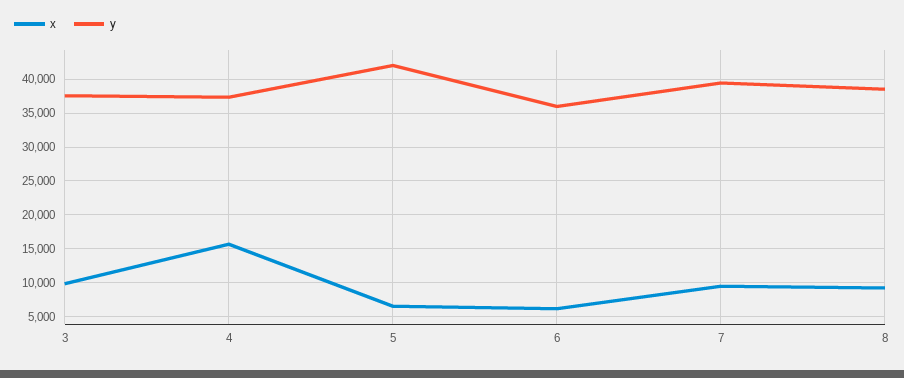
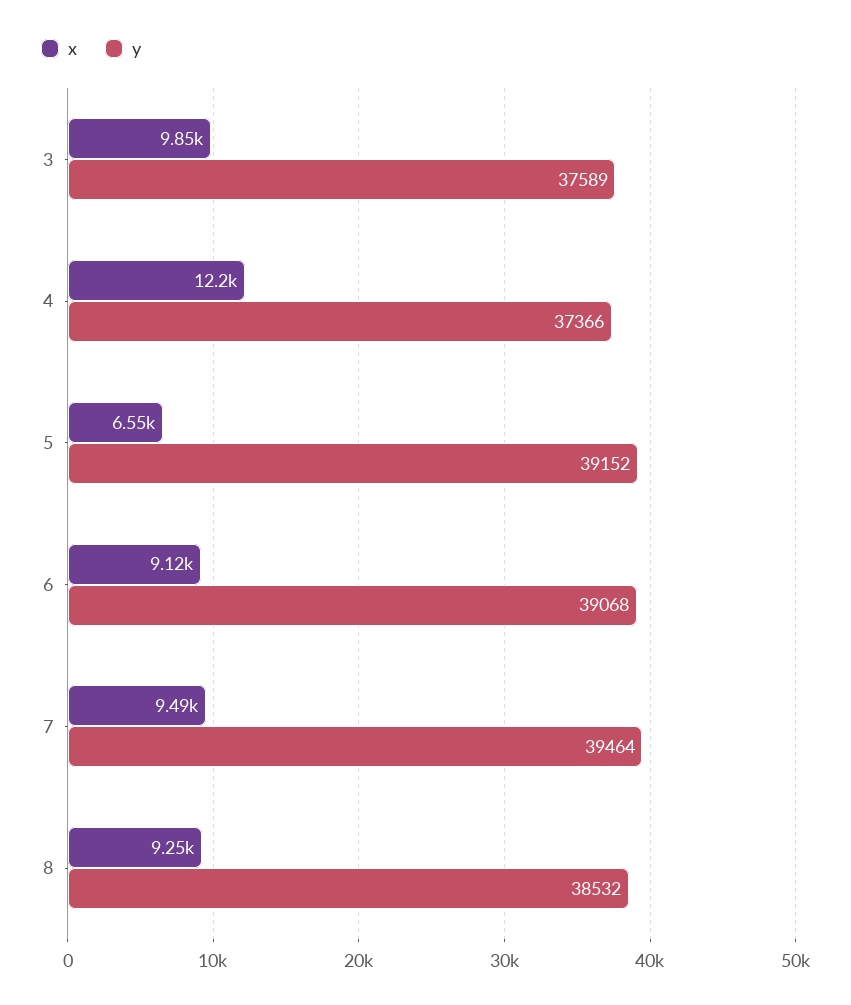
x, 4: 16000 -> 12200
y, 5: 42000 -> 39152
x, 6: 6000 -> 9120
y, 6: 36000 -> 39068

